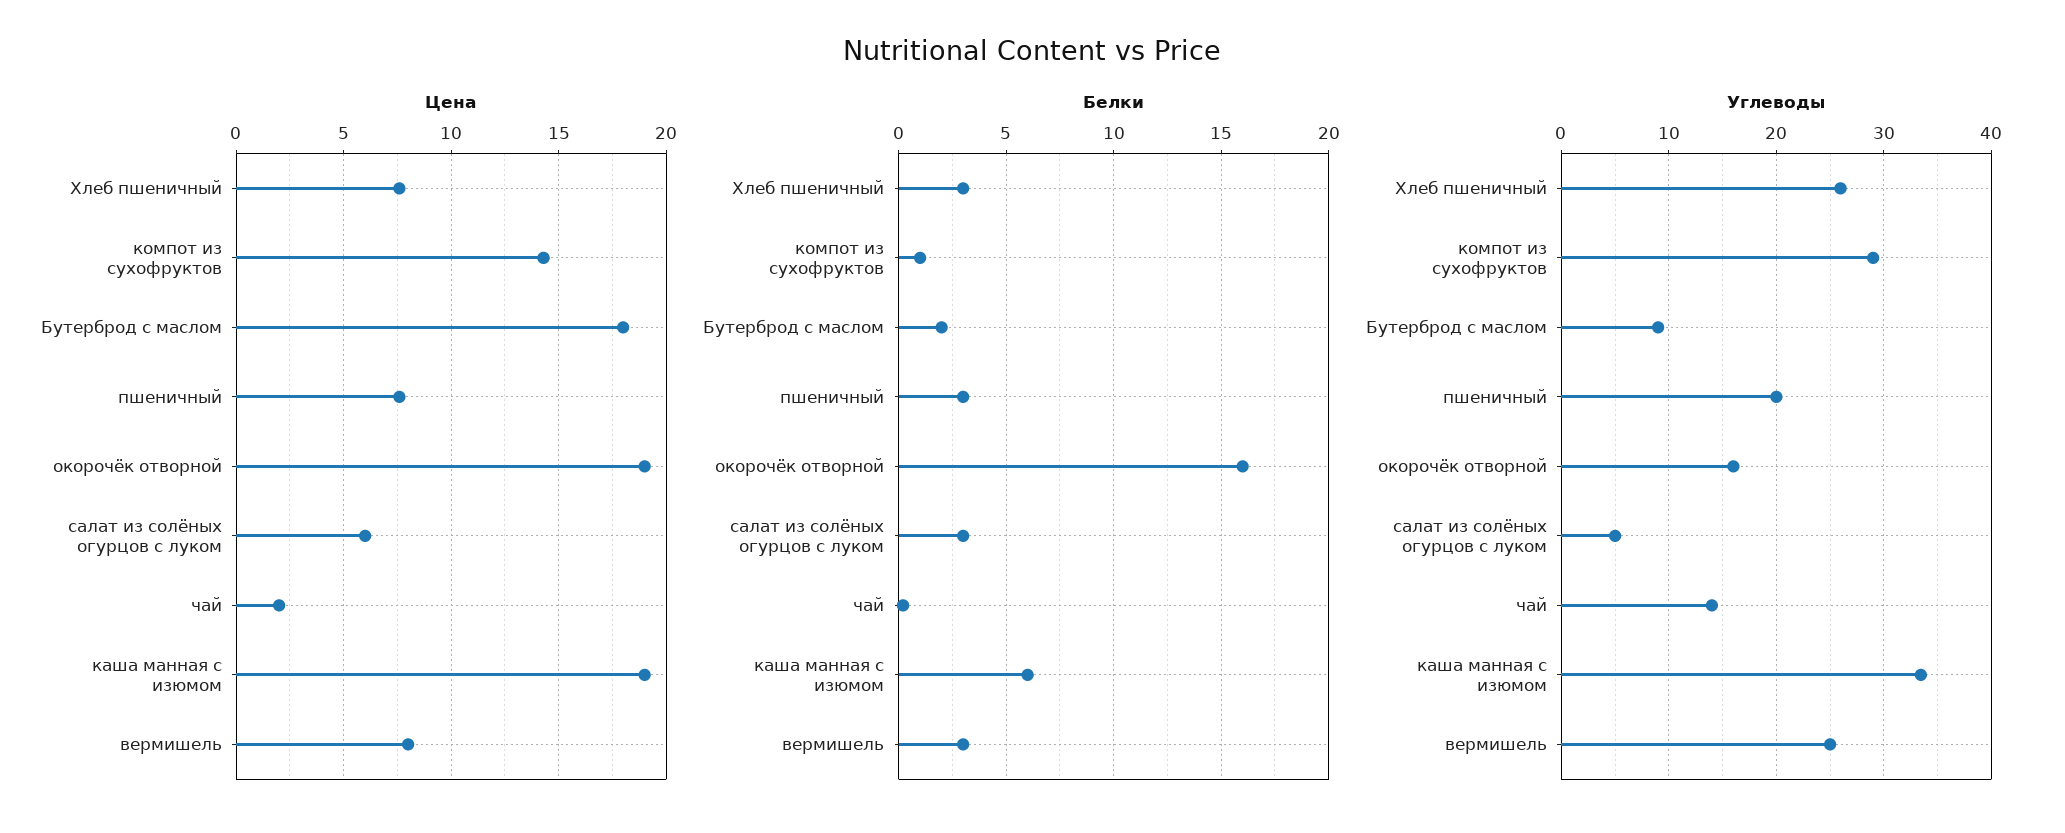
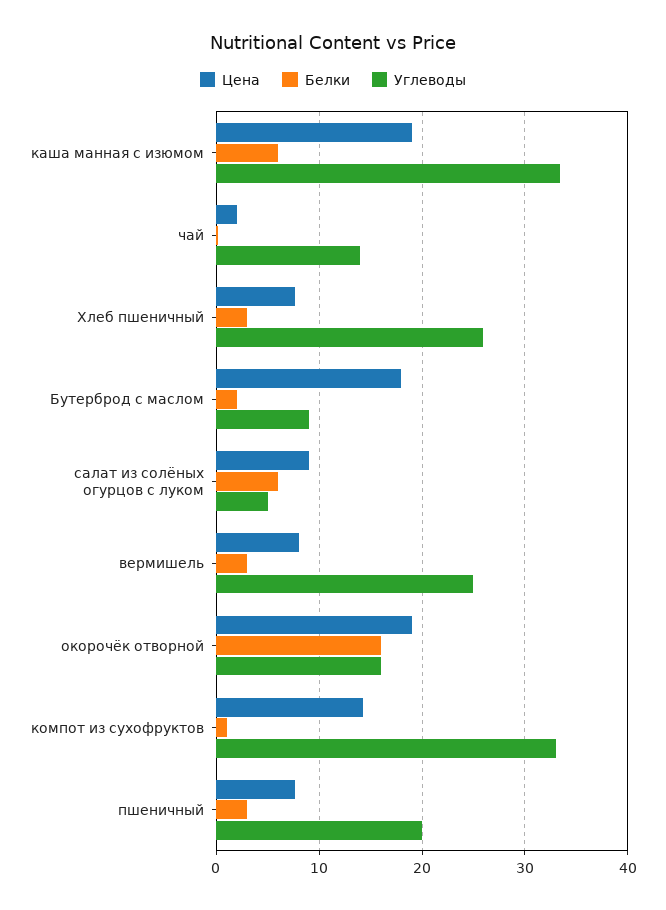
Цена, салат из солёных огурцов с луком: 6 -> 9
Белки, салат из солёных огурцов с луком: 3 -> 6
Углеводы, компот из сухофруктов: 29 -> 33

